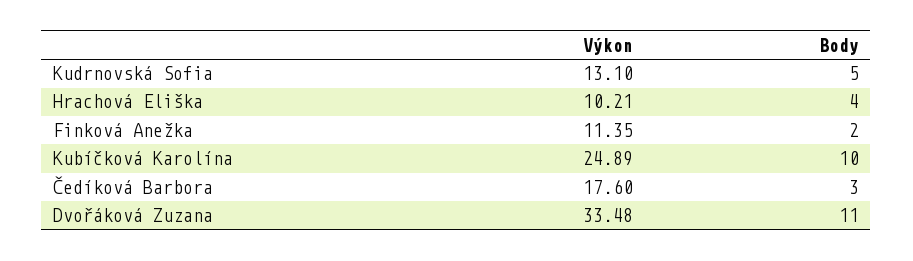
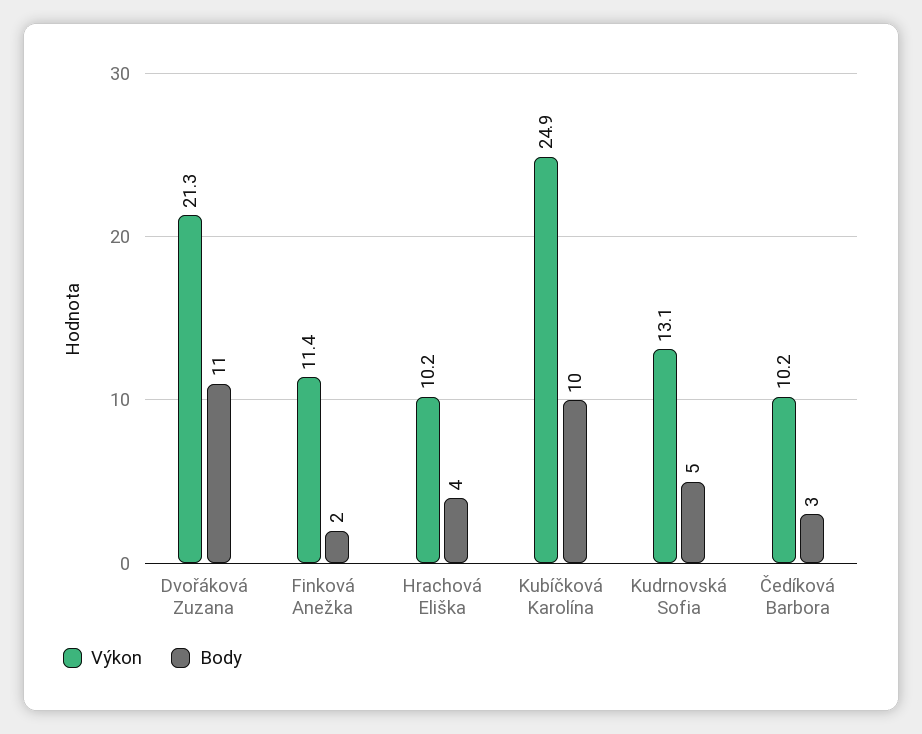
Výkon, Čedíková Barbora: 17.6 -> 10.2
Výkon, Dvořáková Zuzana: 33.48 -> 21.3

